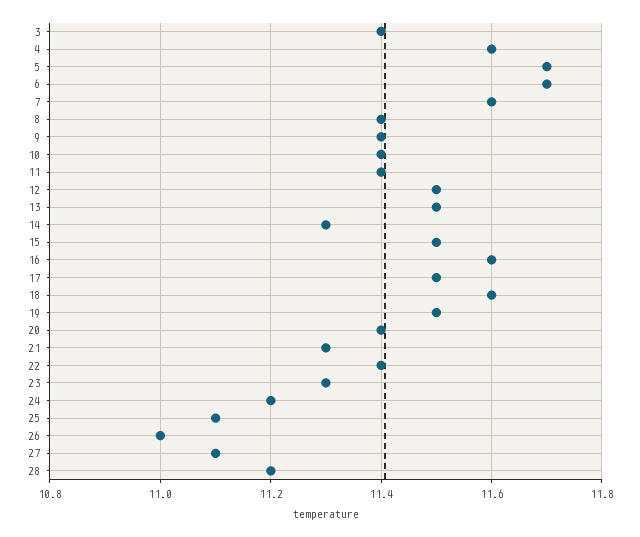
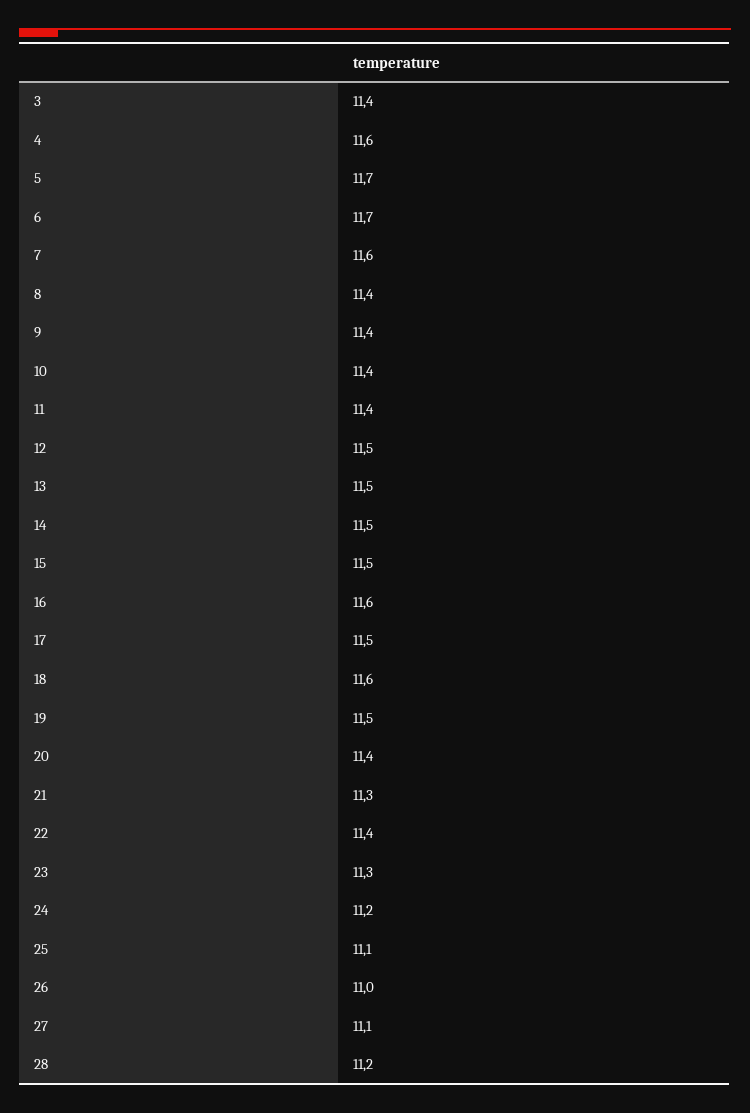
14: 11.3 -> 11.5

